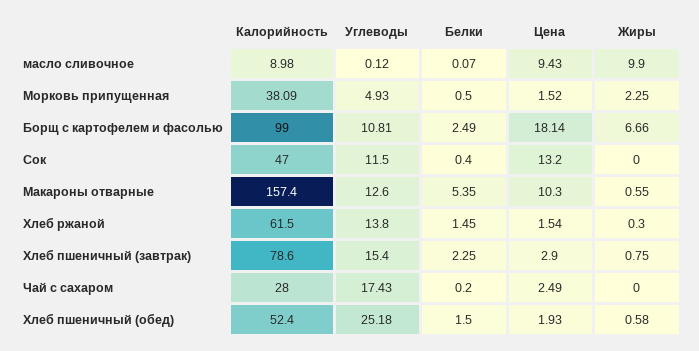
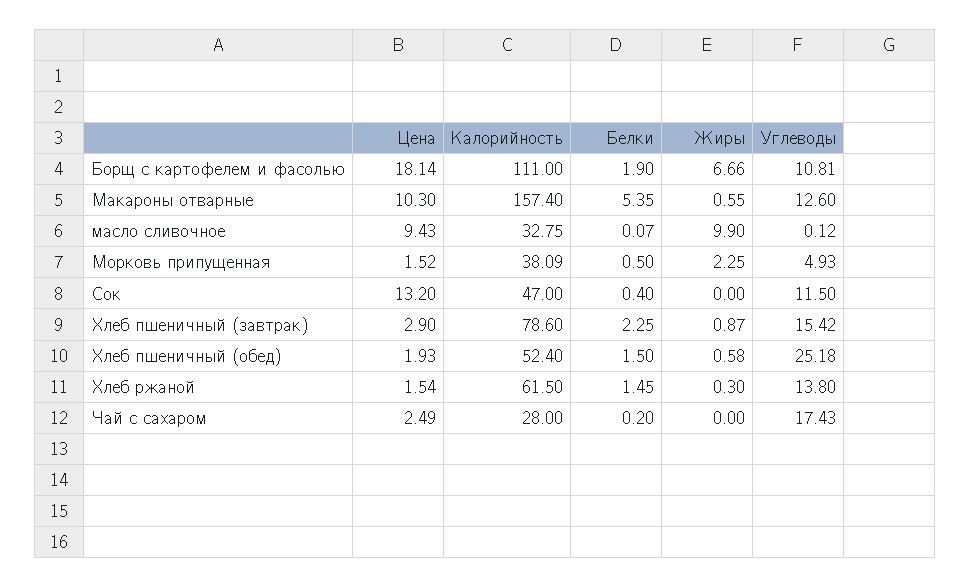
Калорийность, масло сливочное: 8.98 -> 32.75
Калорийность, Борщ с картофелем и фасолью: 99 -> 111
Белки, Борщ с картофелем и фасолью: 2.49 -> 1.9
Углеводы, Хлеб пшеничный (завтрак): 15.4 -> 15.42
Жиры, Хлеб пшеничный (завтрак): 0.75 -> 0.87

